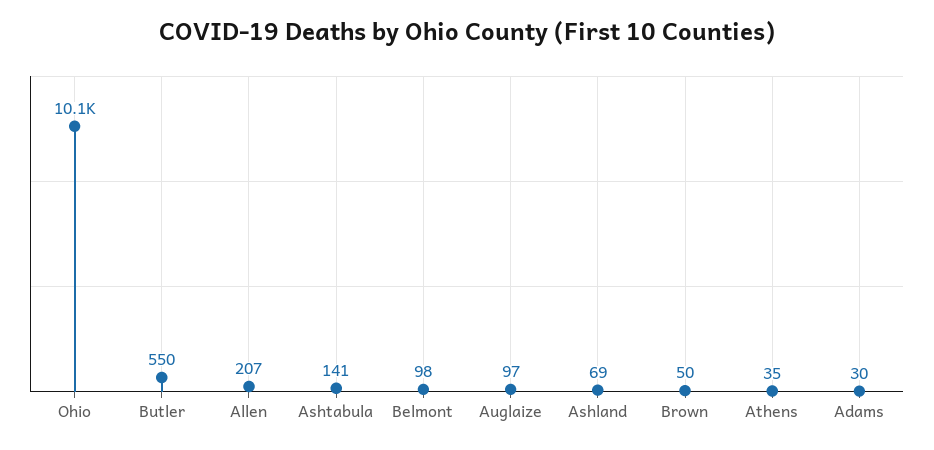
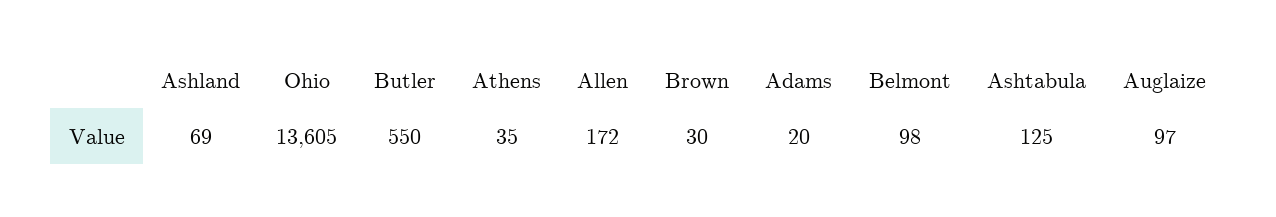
Ohio: 10100 -> 13605
Allen: 207 -> 172
Ashtabula: 141 -> 125
Brown: 50 -> 30
Adams: 30 -> 20

